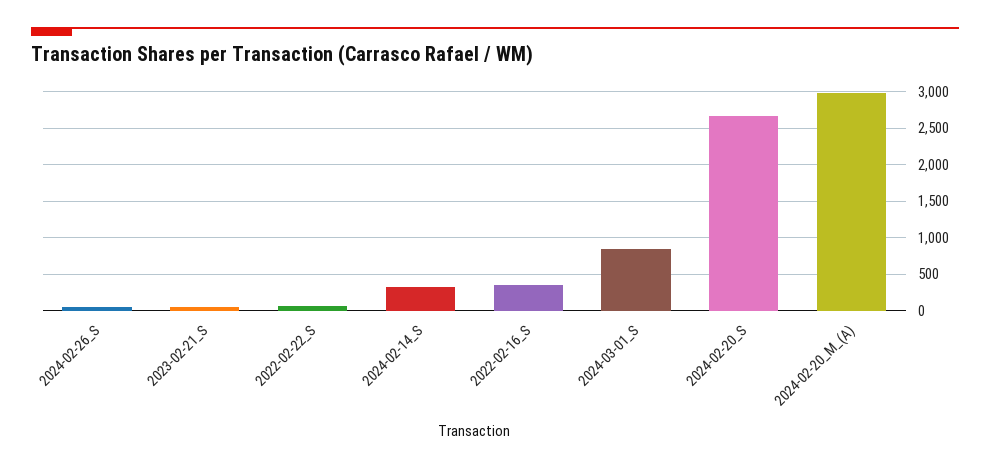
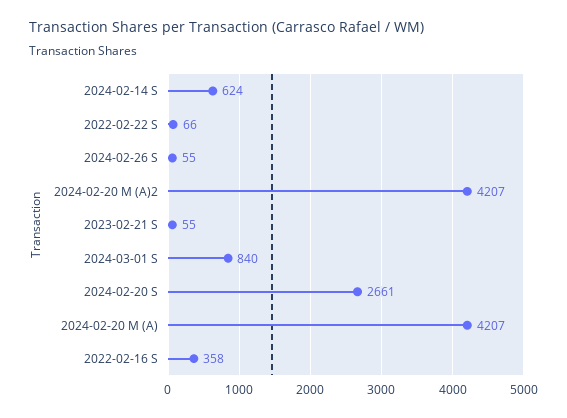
2024-02-14_S: 300 -> 624
2024-02-20_M_(A): 3000 -> 4207
2024-02-20 M (A)2: none -> 4207

